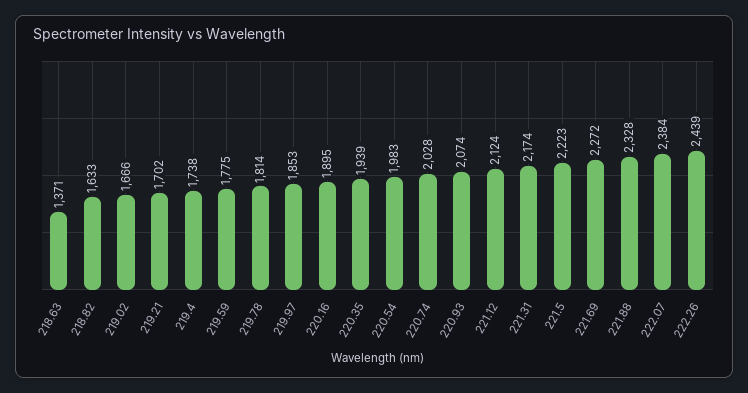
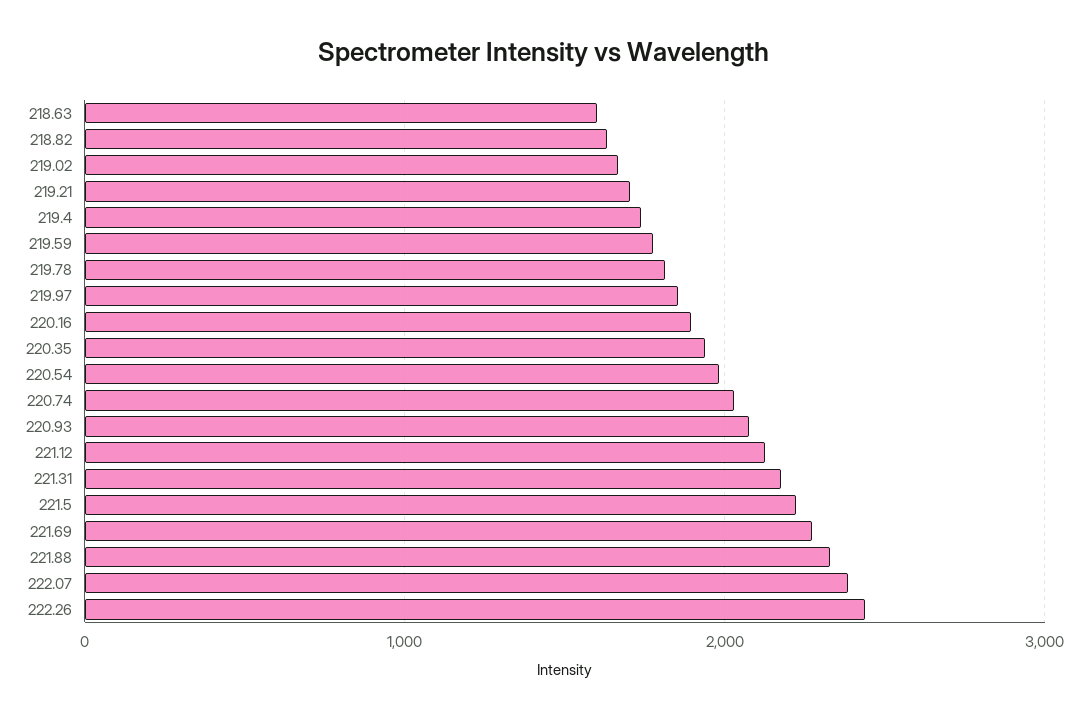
218.63: 1371 -> 1600

